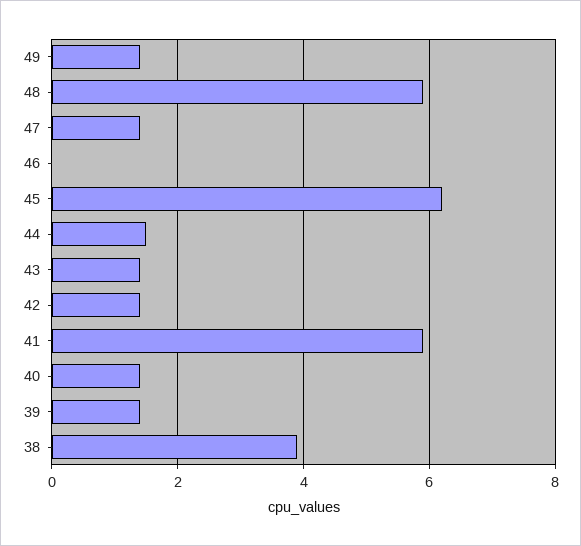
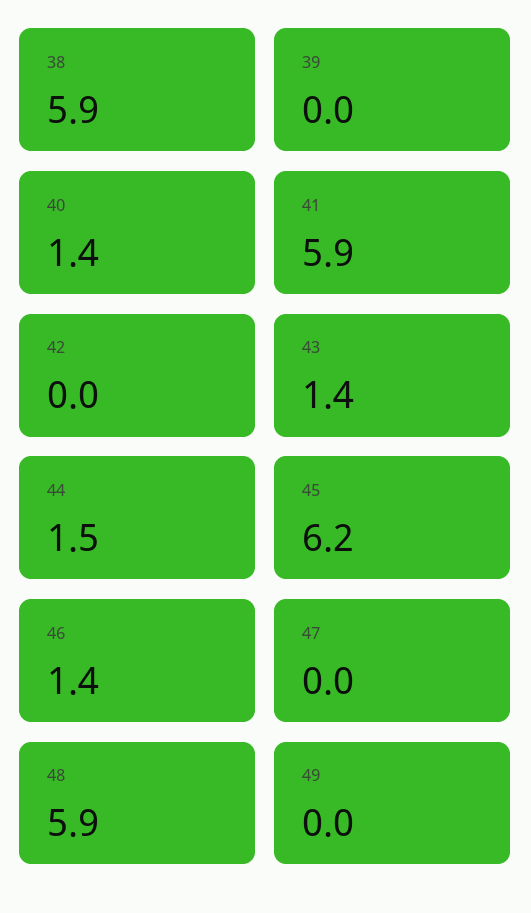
49: 1.5 -> 0
47: 1.5 -> 0
46: 0 -> 1.4
42: 1.5 -> 0
39: 1.5 -> 0
38: 4 -> 5.9

